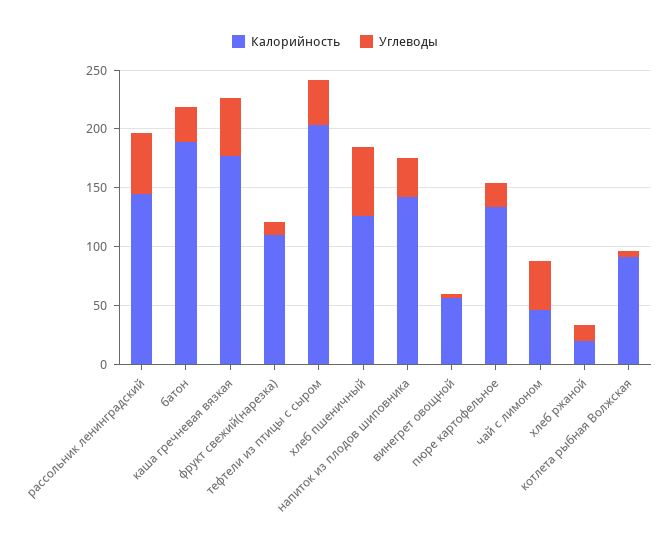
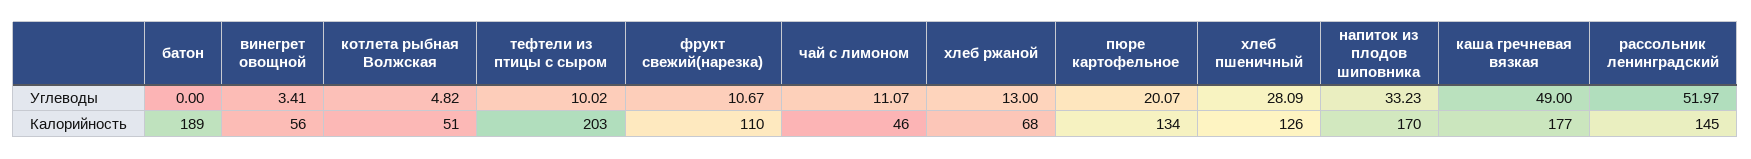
Углеводы, батон: 30 -> 0
Углеводы, тефтели из птицы с сыром: 40 -> 10.02
Углеводы, хлеб пшеничный: 60 -> 28.09
Калорийность, напиток из плодов шиповника: 140 -> 170
Углеводы, чай с лимоном: 40 -> 11.07
Калорийность, хлеб ржаной: 20 -> 68
Калорийность, котлета рыбная Волжская: 90 -> 51

